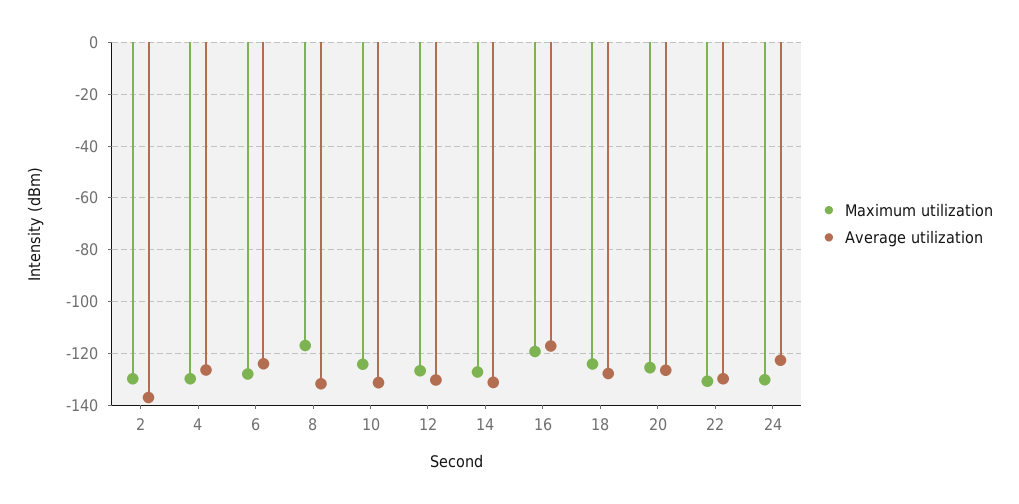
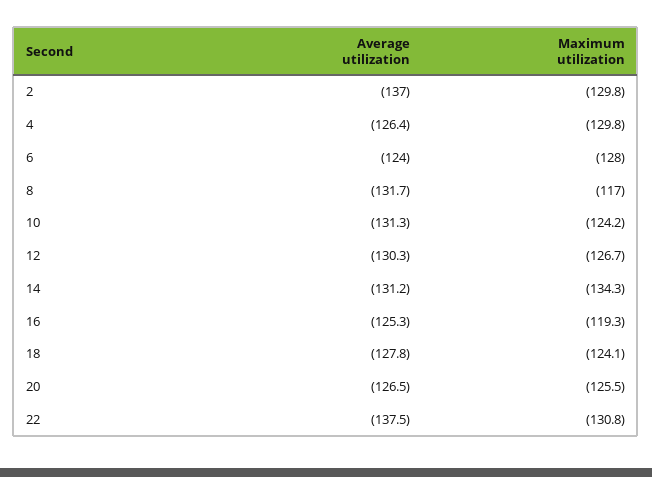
Maximum utilization, 14: -127.5 -> -134.3
Average utilization, 16: -117.5 -> -125.3
Average utilization, 22: -130 -> -137.5
Maximum utilization, 24: -130 -> none
Average utilization, 24: -122.5 -> none

